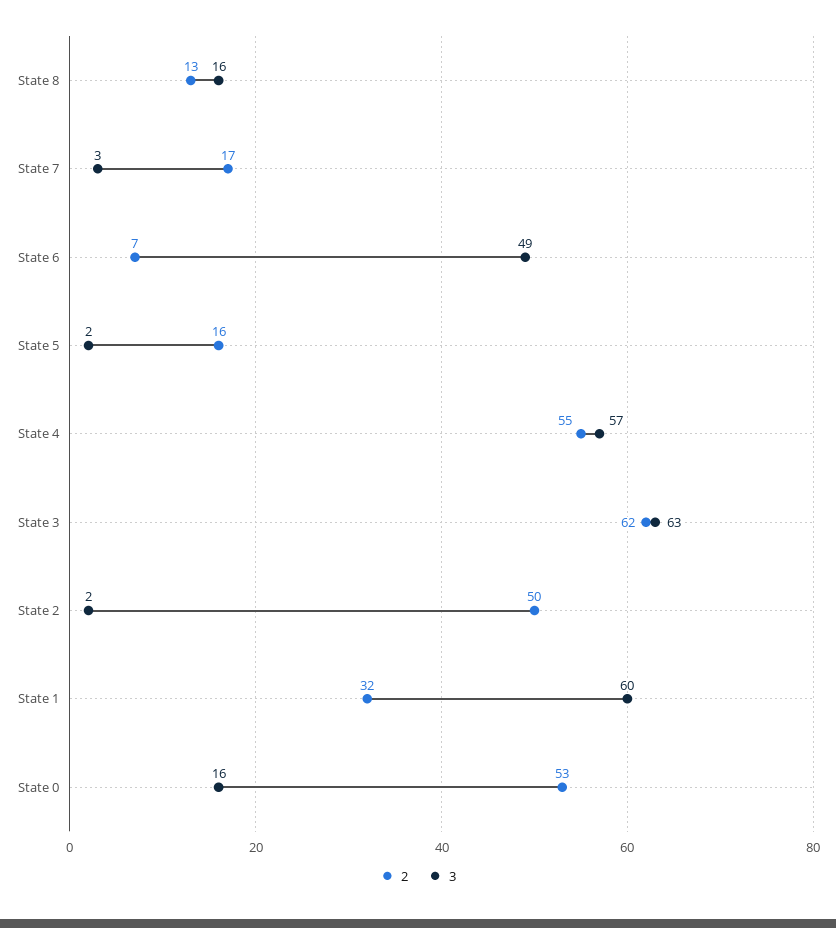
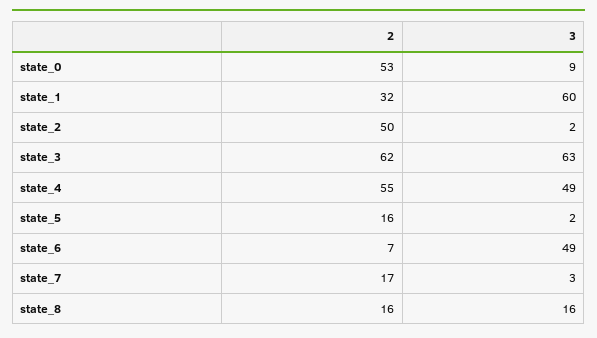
2, State 8: 13 -> 16
3, State 4: 57 -> 49
3, State 0: 16 -> 9

